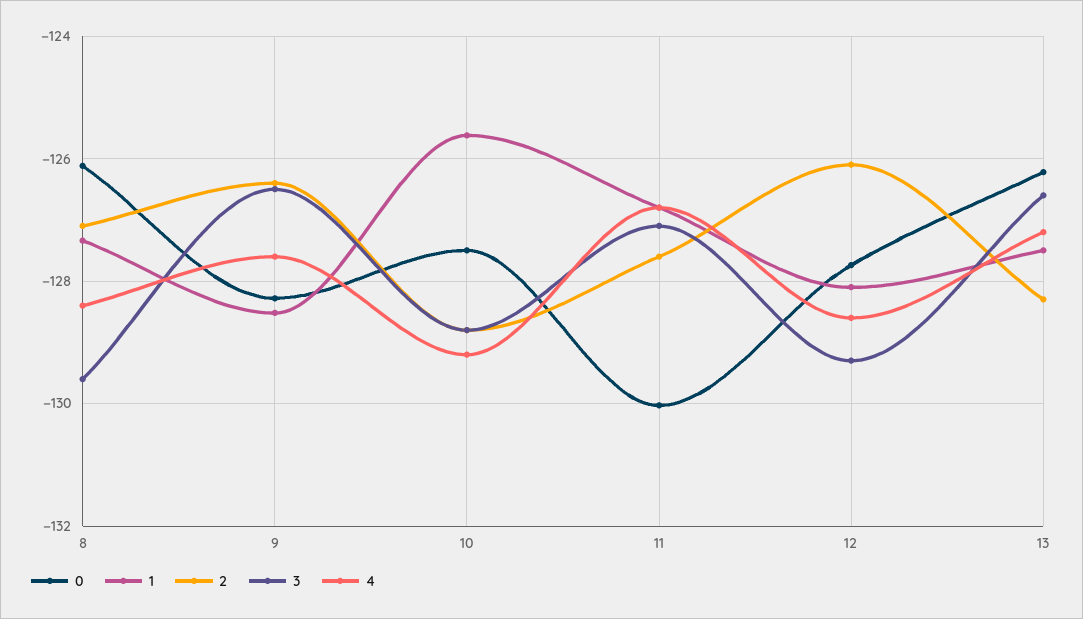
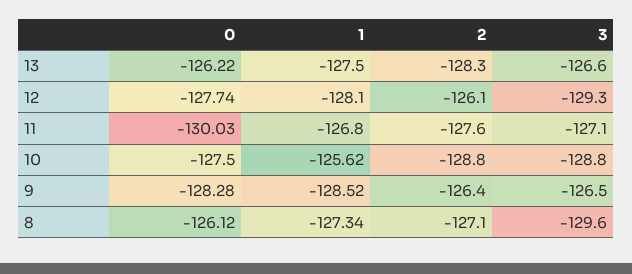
4, 8: -128.4 -> none
4, 9: -127.6 -> none
4, 10: -129.2 -> none
4, 11: -126.8 -> none
4, 12: -128.6 -> none
4, 13: -127.2 -> none

